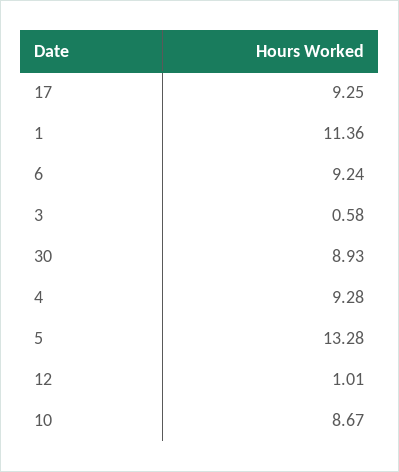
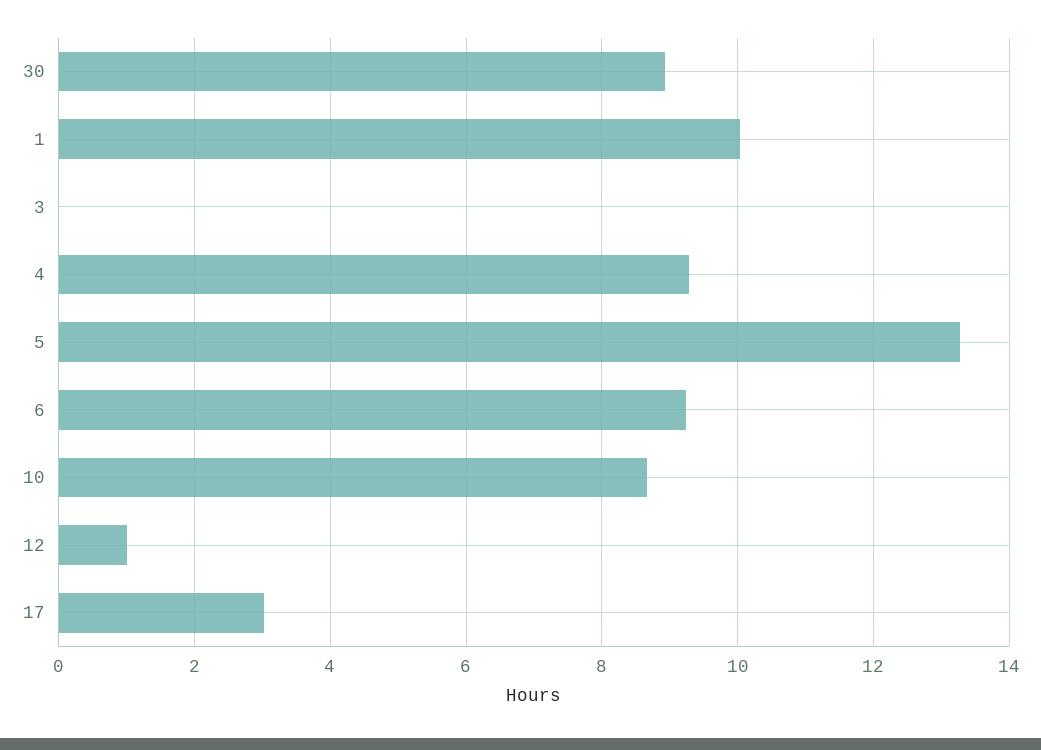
17: 9.25 -> 3
1: 11.36 -> 10
3: 0.58 -> 0

